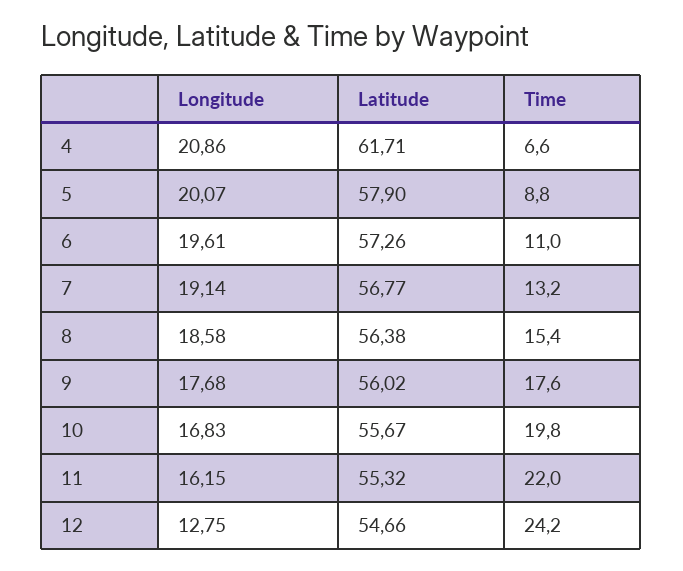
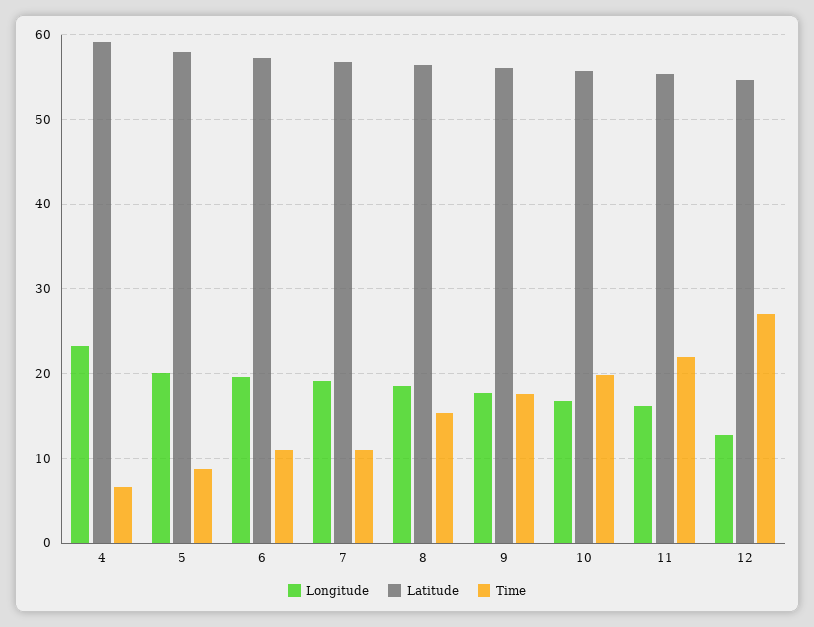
Longitude, 4: 20.86 -> 23
Latitude, 4: 61.71 -> 59
Time, 7: 13.2 -> 11
Time, 12: 24.2 -> 27

